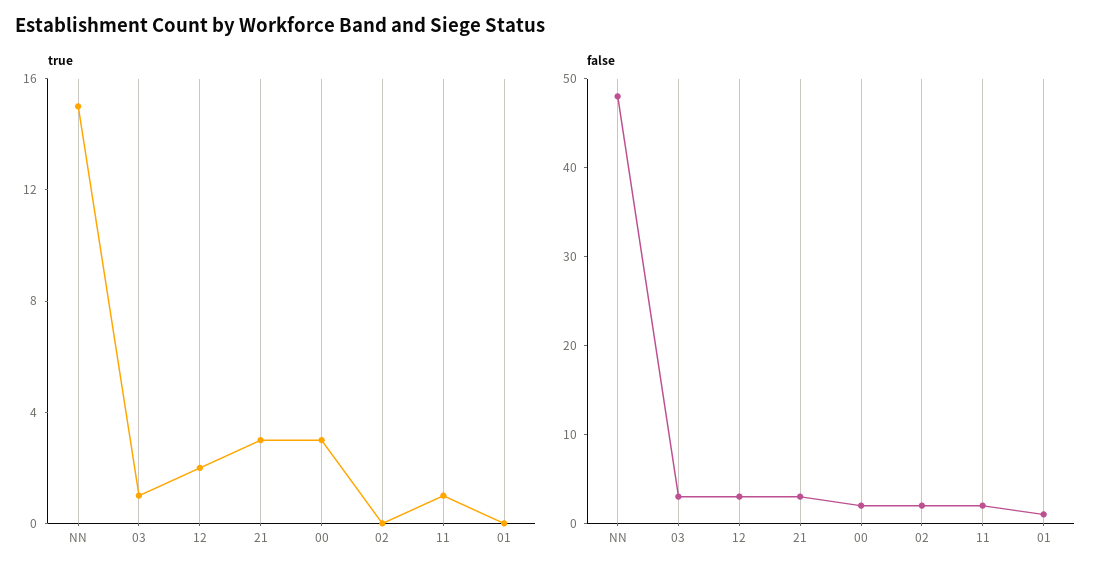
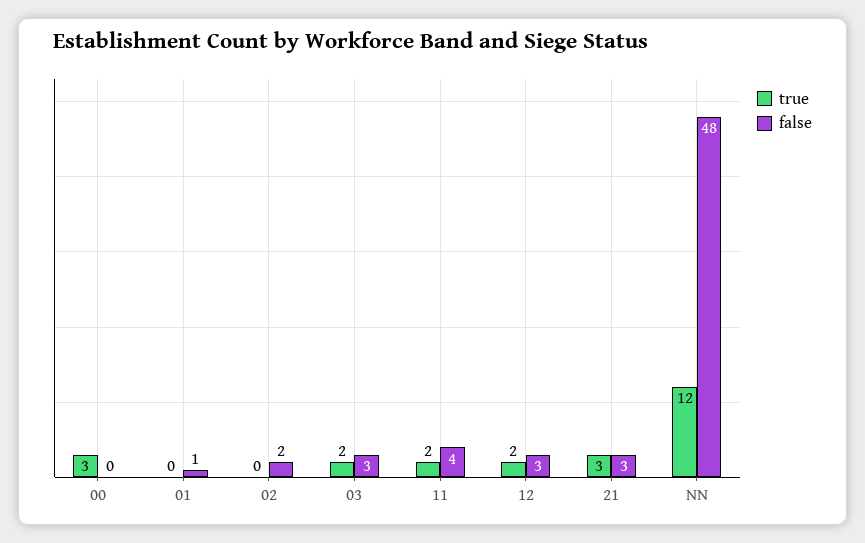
true, NN: 15 -> 12
true, 03: 1 -> 2
true, 11: 1 -> 2
false, 00: 2 -> 0
false, 11: 2 -> 4

